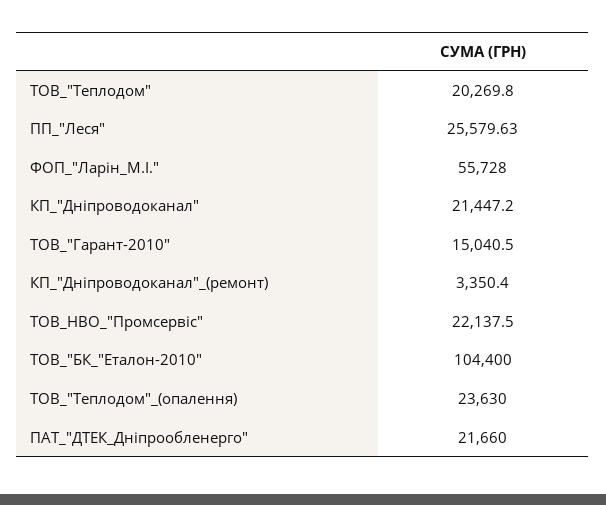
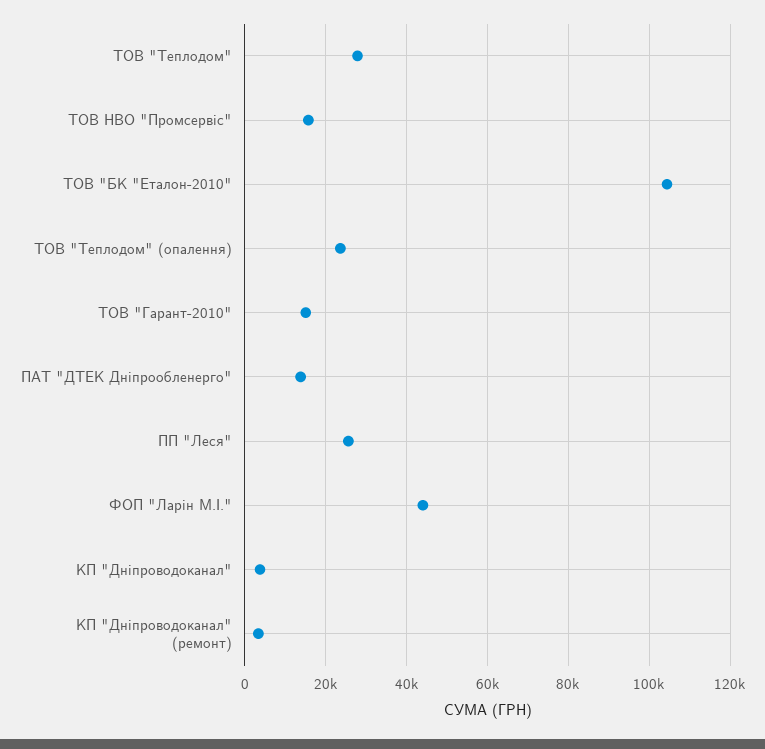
ТОВ_"Теплодом": 20269.8 -> 28000
ФОП_"Ларін_М.І.": 55728 -> 44000
КП_"Дніпроводоканал": 21447.2 -> 4000
ТОВ_НВО_"Промсервіс": 22137.5 -> 16000
ПАТ_"ДТЕК_Дніпрообленерго": 21660 -> 14000

